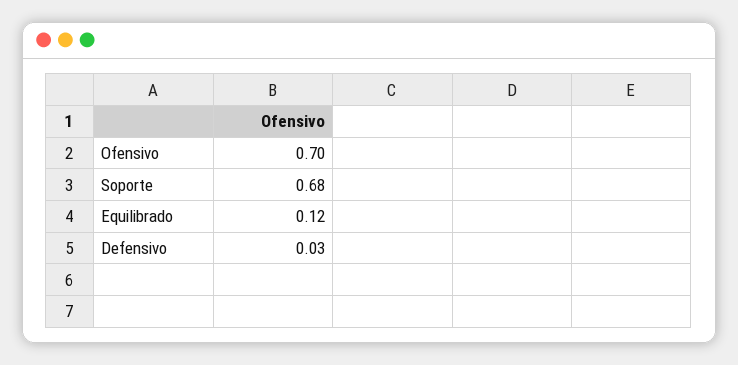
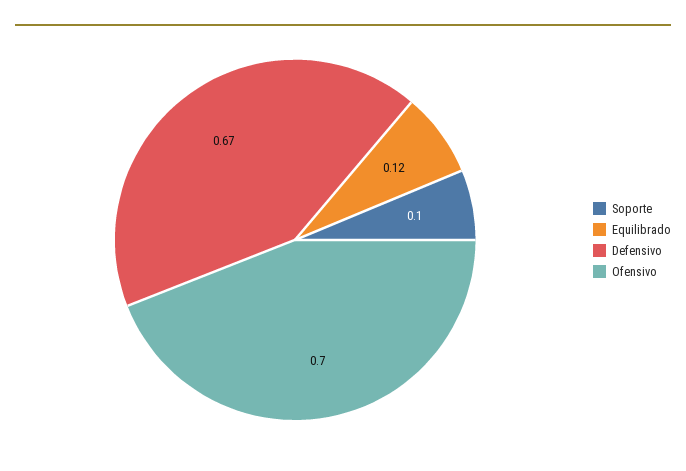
Soporte: 0.68 -> 0.1
Defensivo: 0.03 -> 0.67

